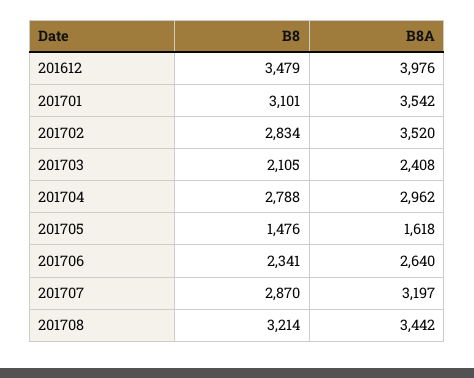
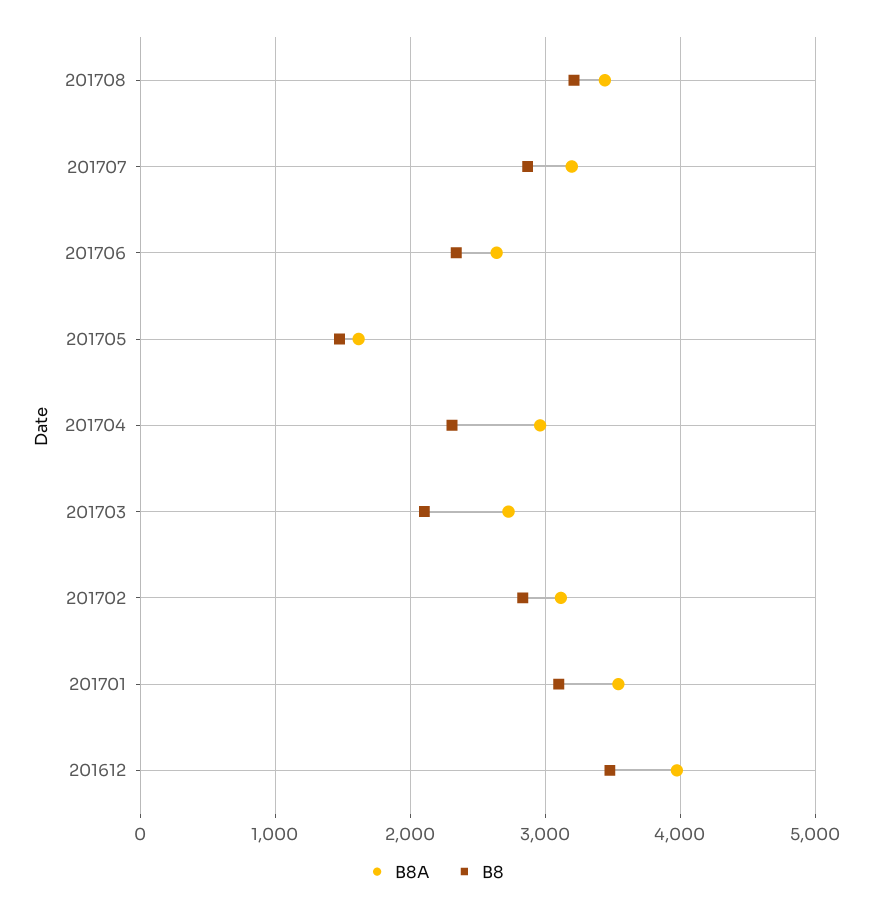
B8A, 201702: 3520 -> 3100
B8A, 201703: 2408 -> 2700
B8, 201704: 2788 -> 2300

